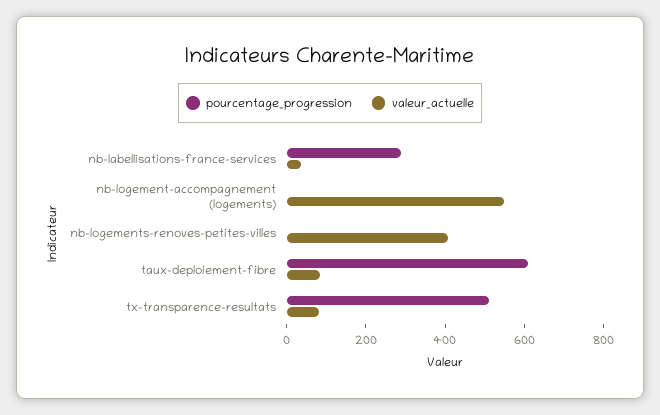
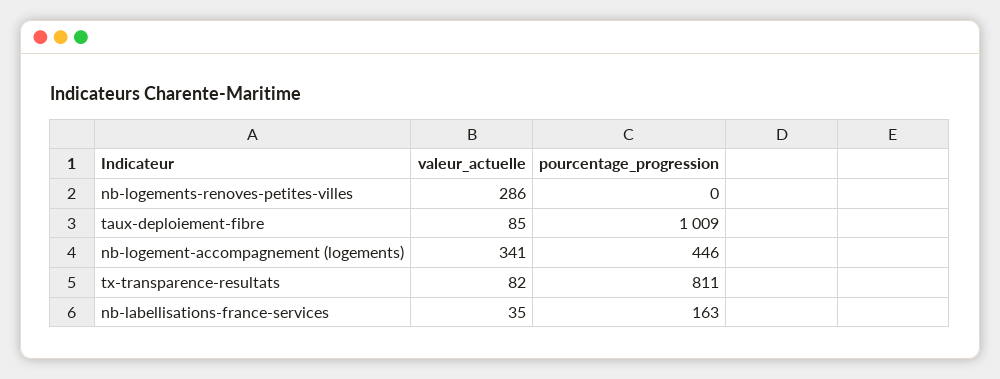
pourcentage_progression, nb-labellisations-france-services: 300 -> 163
pourcentage_progression, nb-logement-accompagnement (logements): 0 -> 446
valeur_actuelle, nb-logement-accompagnement (logements): 550 -> 341
valeur_actuelle, nb-logements-renoves-petites-villes: 400 -> 286
pourcentage_progression, taux-deploiement-fibre: 600 -> 1009
pourcentage_progression, tx-transparence-resultats: 500 -> 811

